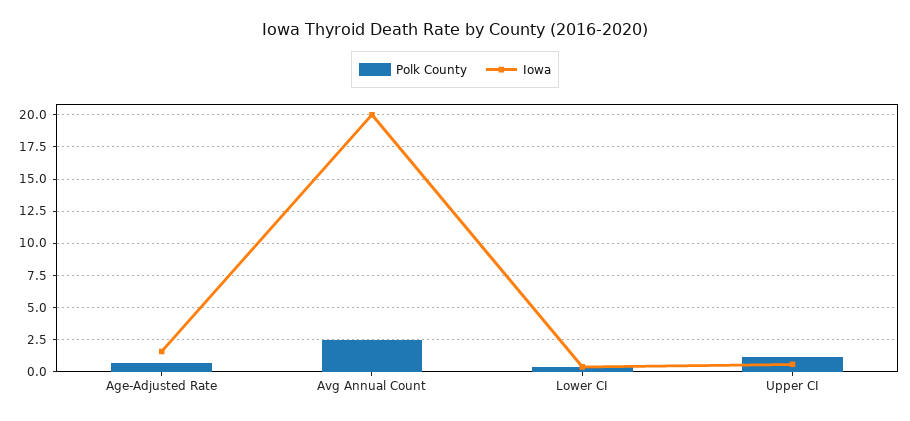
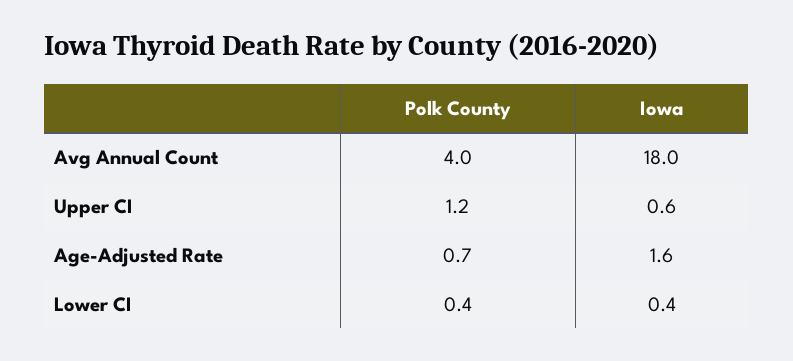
Polk County, Avg Annual Count: 2.5 -> 4
Iowa, Avg Annual Count: 20 -> 18

